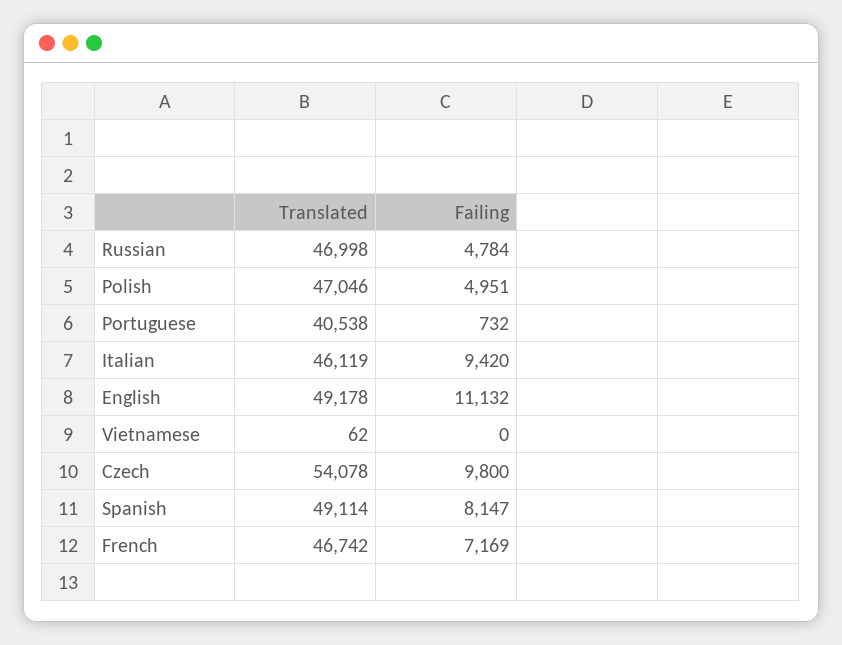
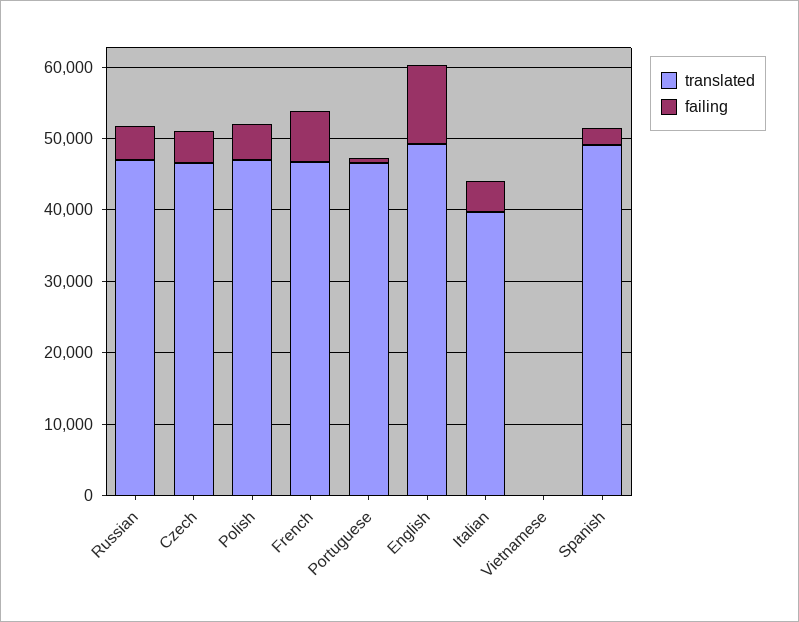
Translated, Portuguese: 40538 -> 46000
Translated, Italian: 46119 -> 40000
Failing, Italian: 9420 -> 4000
Translated, Czech: 54078 -> 46000
Failing, Czech: 9800 -> 4000
Failing, Spanish: 8147 -> 2000

